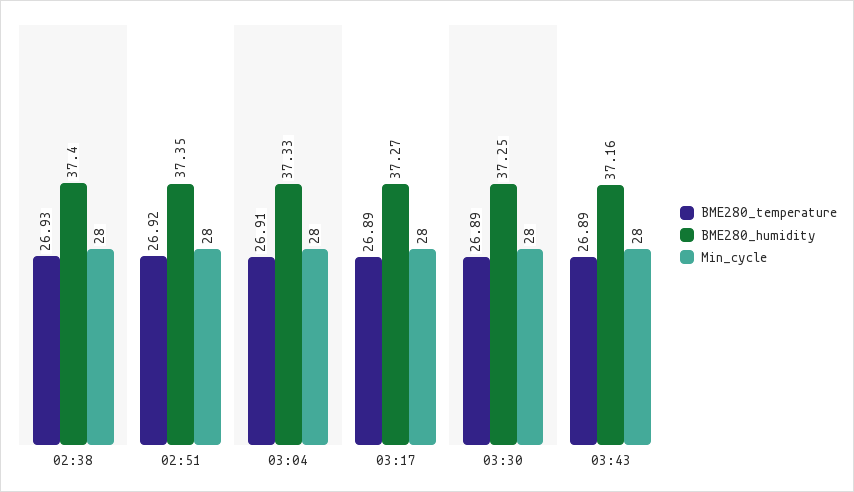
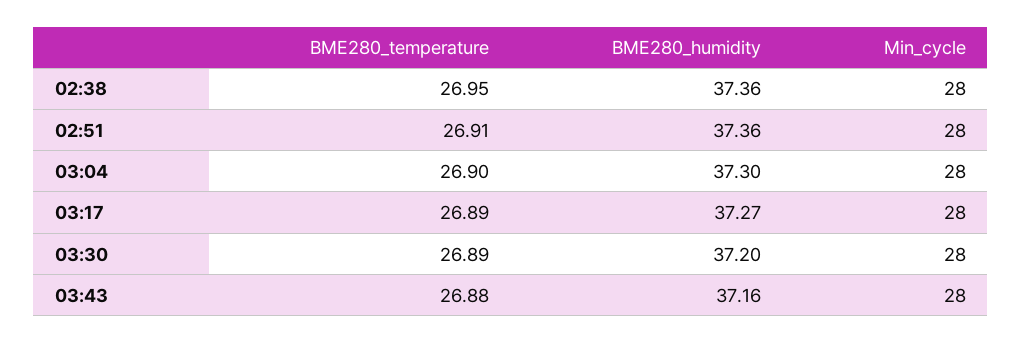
BME280_temperature, 02:38: 26.93 -> 26.95
BME280_humidity, 02:38: 37.4 -> 37.36
BME280_temperature, 02:51: 26.92 -> 26.91
BME280_humidity, 02:51: 37.35 -> 37.36
BME280_temperature, 03:04: 26.91 -> 26.9
BME280_humidity, 03:04: 37.33 -> 37.3
BME280_humidity, 03:30: 37.25 -> 37.2
BME280_temperature, 03:43: 26.89 -> 26.88

